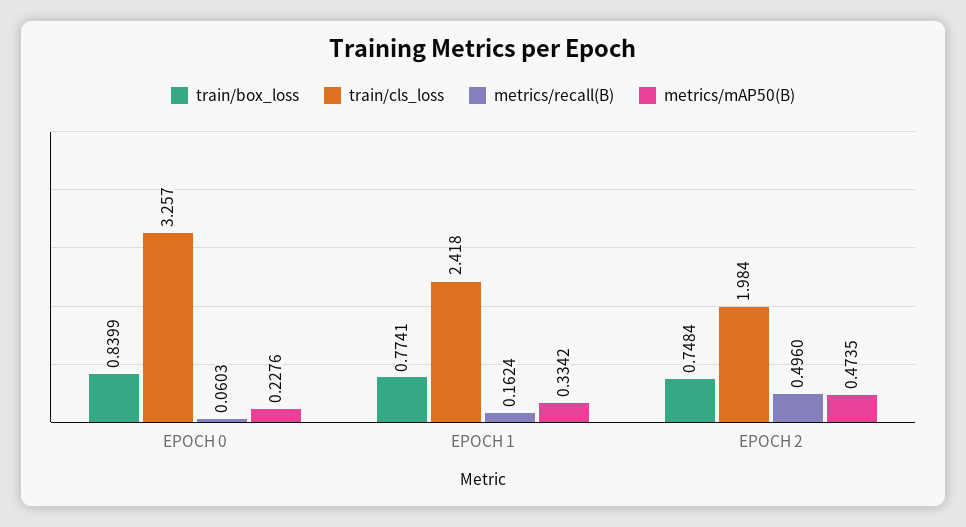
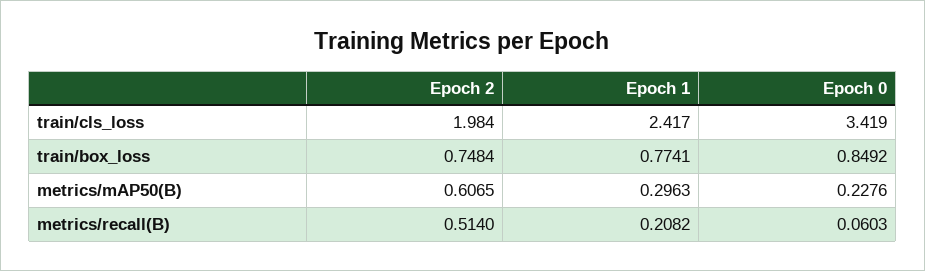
train/box_loss, EPOCH 0: 0.8399 -> 0.8492
train/cls_loss, EPOCH 0: 3.257 -> 3.419
train/cls_loss, EPOCH 1: 2.418 -> 2.417
metrics/recall(B), EPOCH 1: 0.1624 -> 0.2082
metrics/mAP50(B), EPOCH 1: 0.3342 -> 0.2963
metrics/recall(B), EPOCH 2: 0.496 -> 0.514
metrics/mAP50(B), EPOCH 2: 0.4735 -> 0.6065

